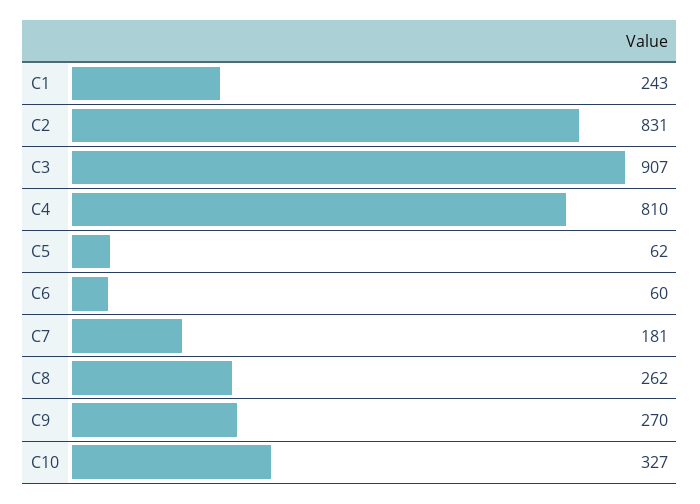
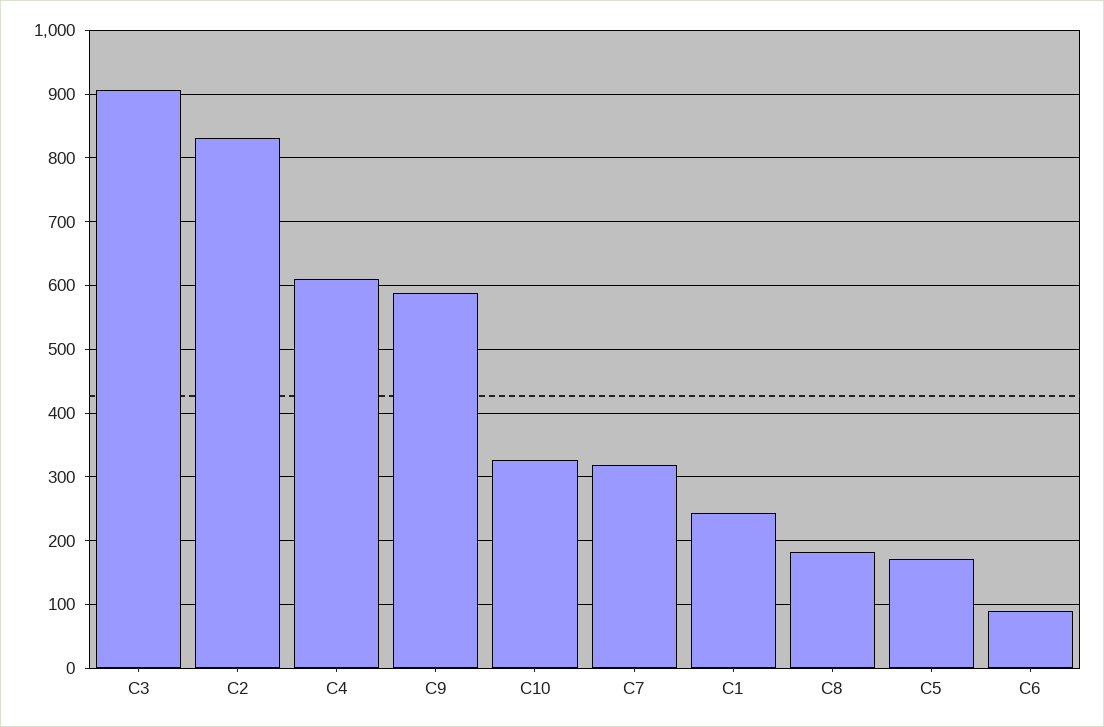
C4: 810 -> 610
C5: 62 -> 170
C6: 60 -> 90
C7: 181 -> 320
C8: 262 -> 180
C9: 270 -> 590

